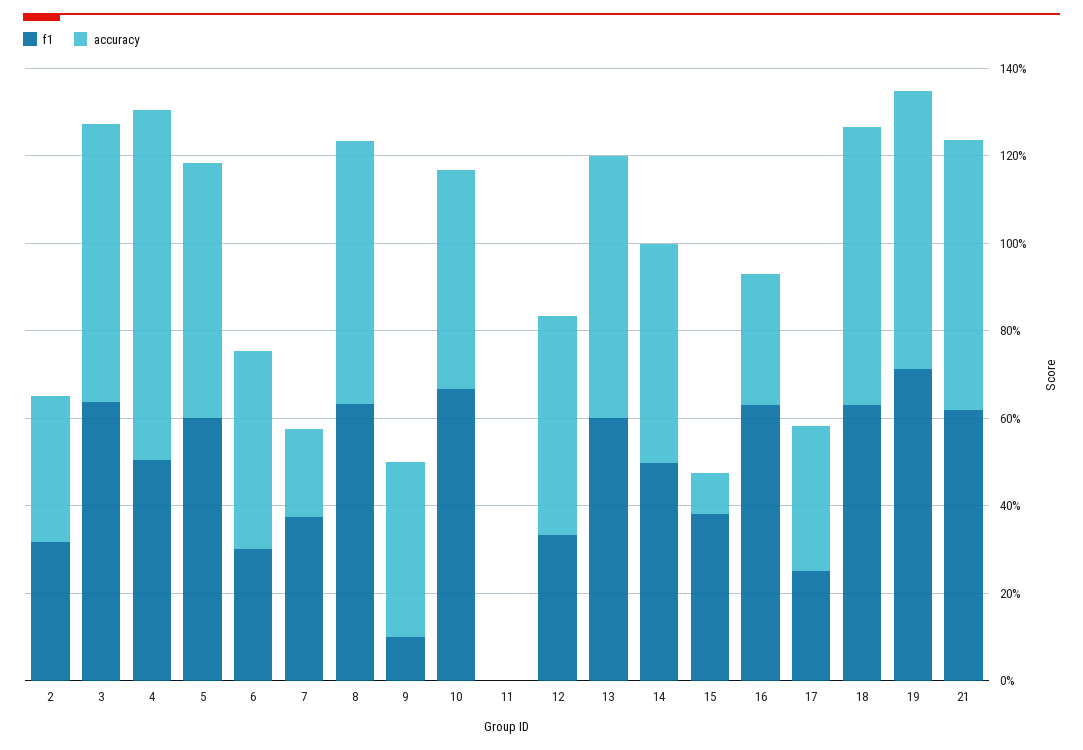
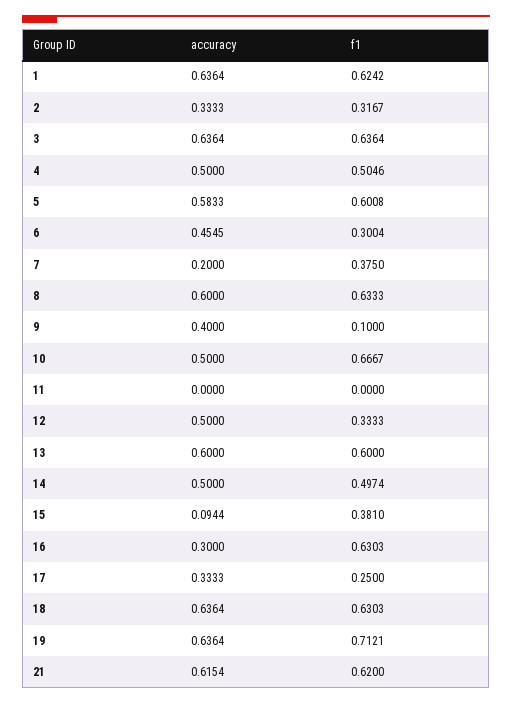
accuracy, 4: 0.8 -> 0.5
accuracy, 1: none -> 0.6364
f1, 1: none -> 0.6242

